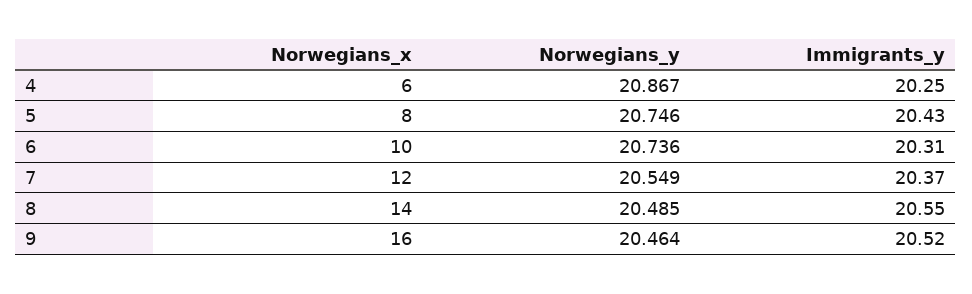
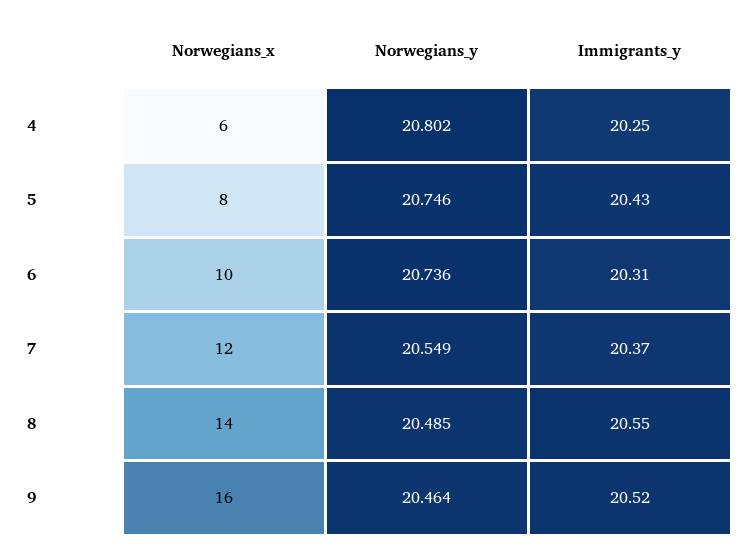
Norwegians_y, 4: 20.867 -> 20.802

